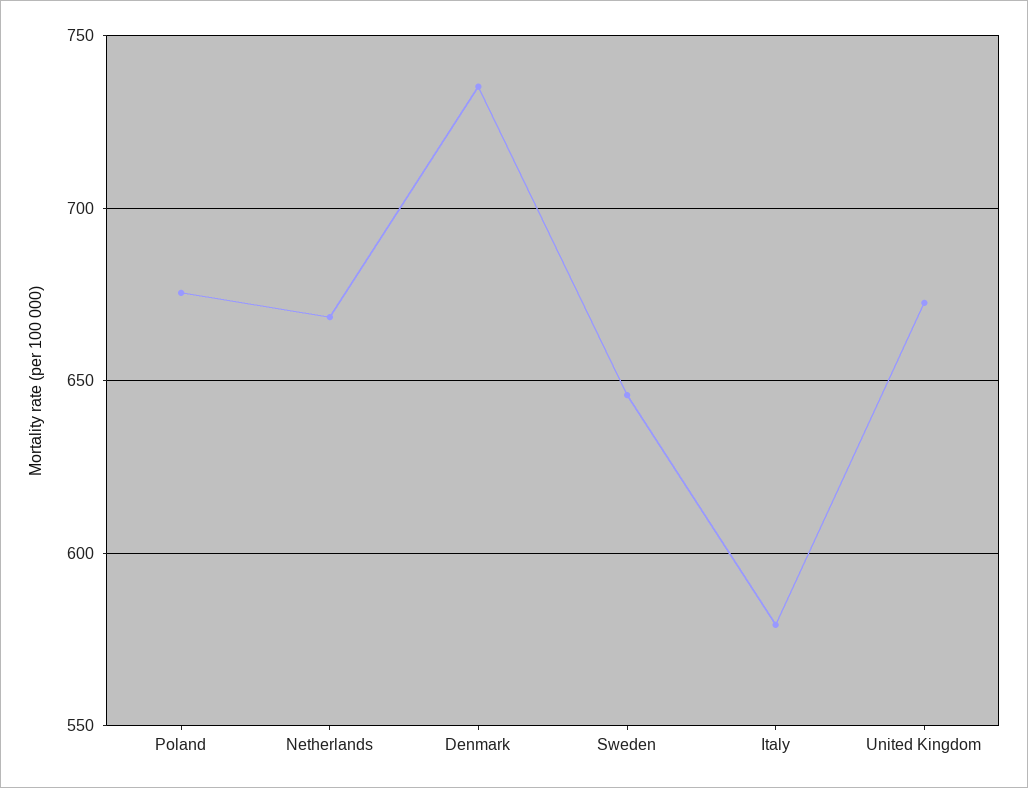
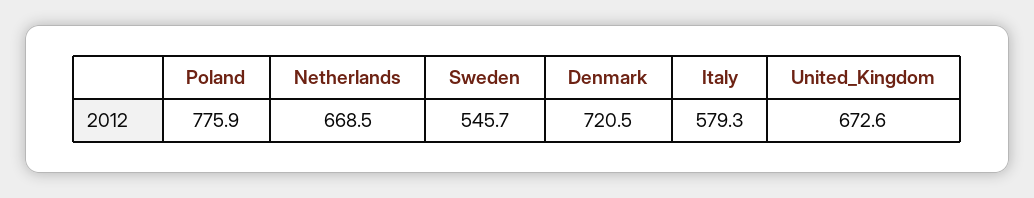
Poland: 675 -> 775.9
Denmark: 735 -> 720.5
Sweden: 645 -> 545.7

